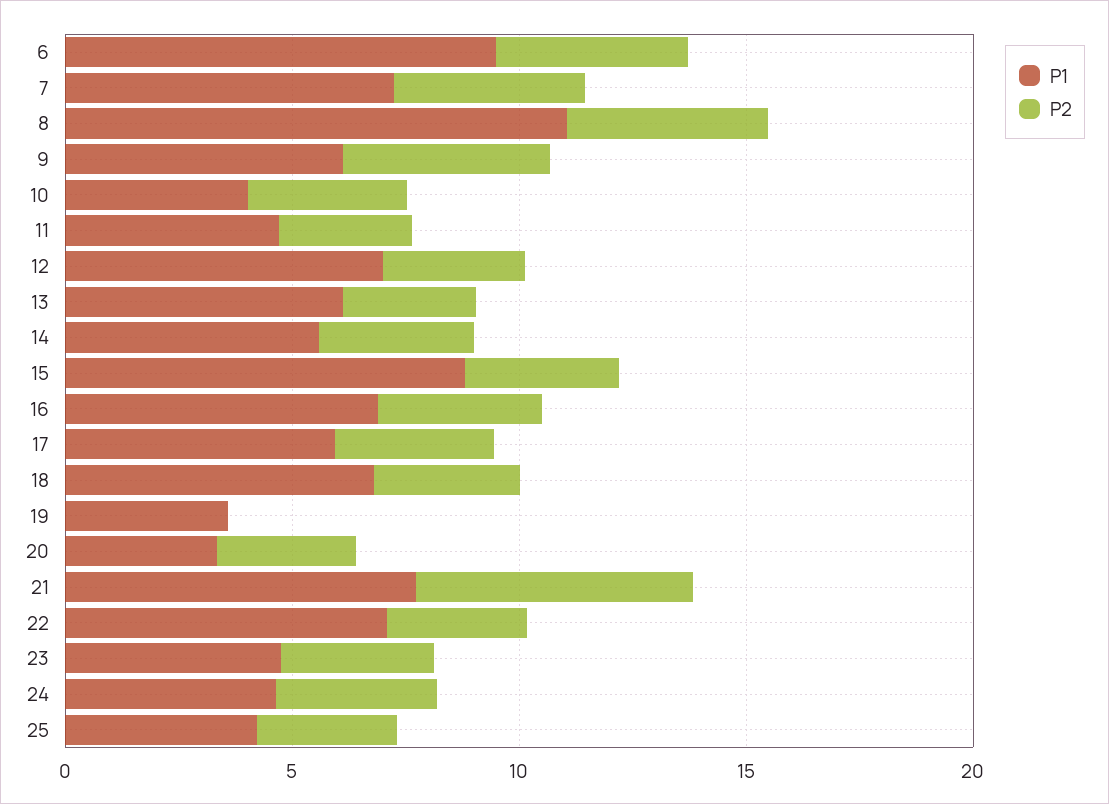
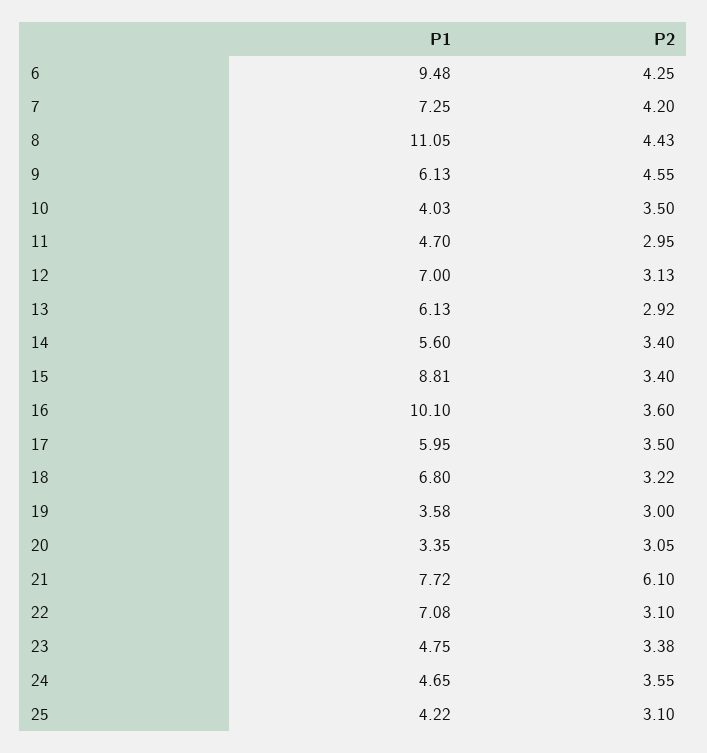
P1, 16: 7 -> 10.1
P2, 19: 0 -> 3

